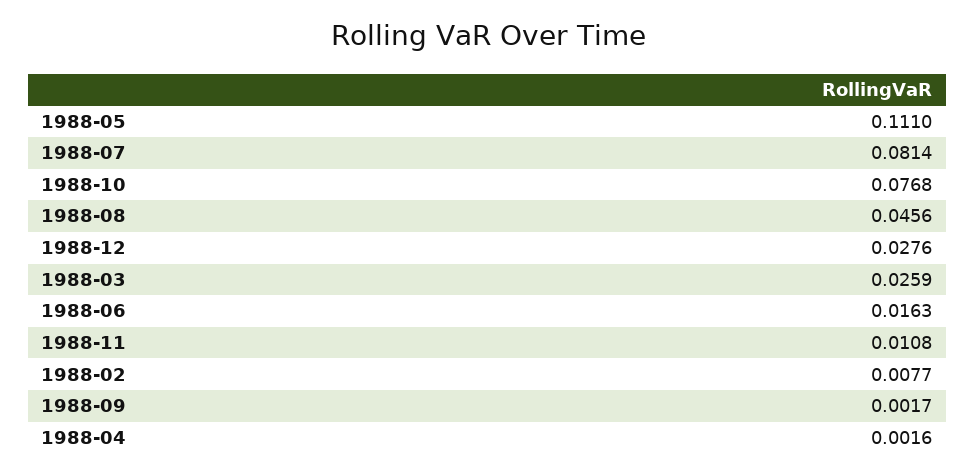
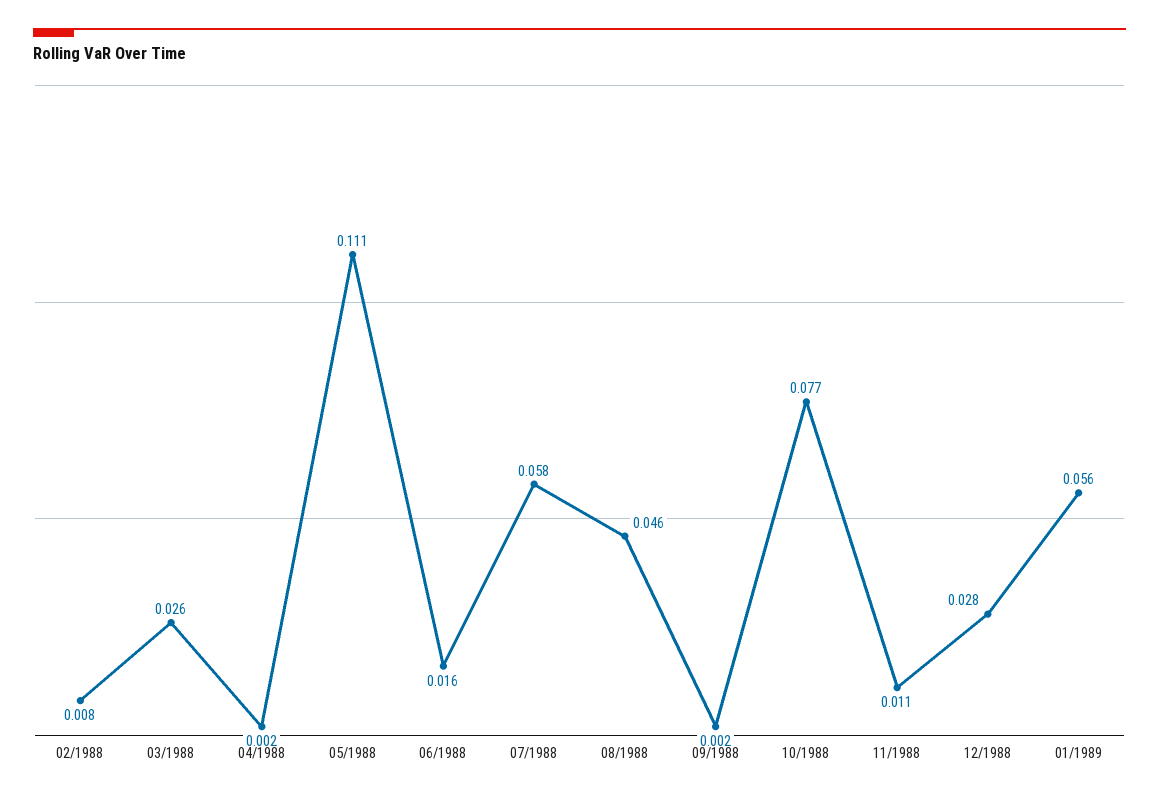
1988-07: 0.0814 -> 0.058
01/1989: none -> 0.056

